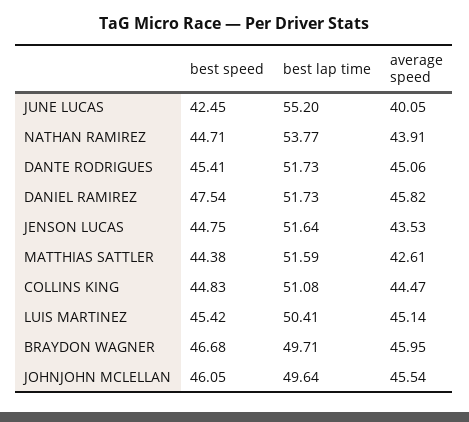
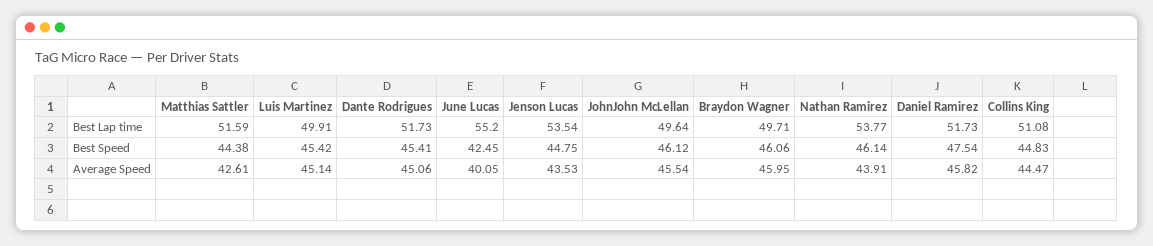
best speed, NATHAN RAMIREZ: 44.71 -> 46.14
best lap time, JENSON LUCAS: 51.64 -> 53.54
best lap time, LUIS MARTINEZ: 50.41 -> 49.91
best speed, BRAYDON WAGNER: 46.68 -> 46.06
best speed, JOHNJOHN MCLELLAN: 46.05 -> 46.12

